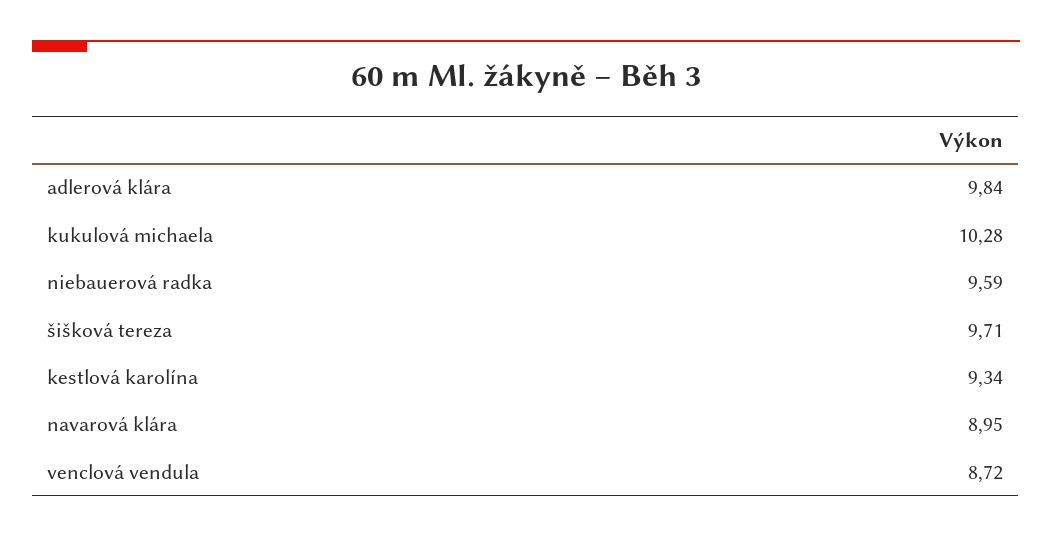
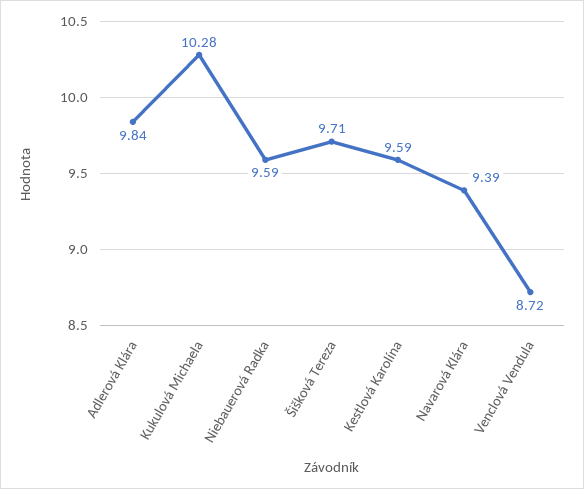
kestlová karolína: 9.34 -> 9.59
navarová klára: 8.95 -> 9.39

